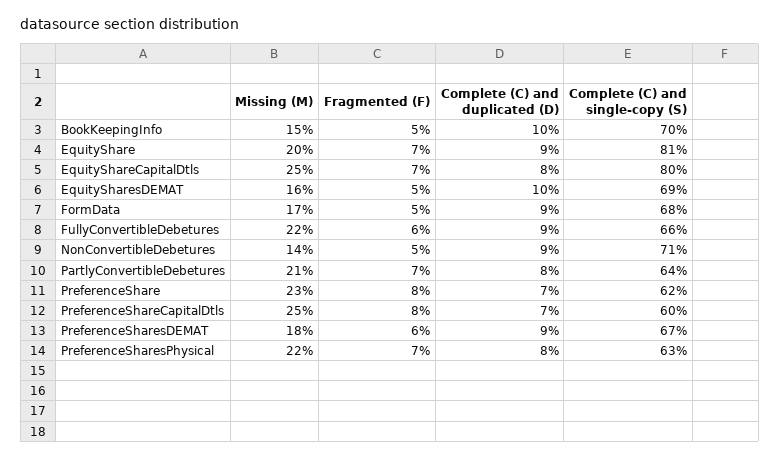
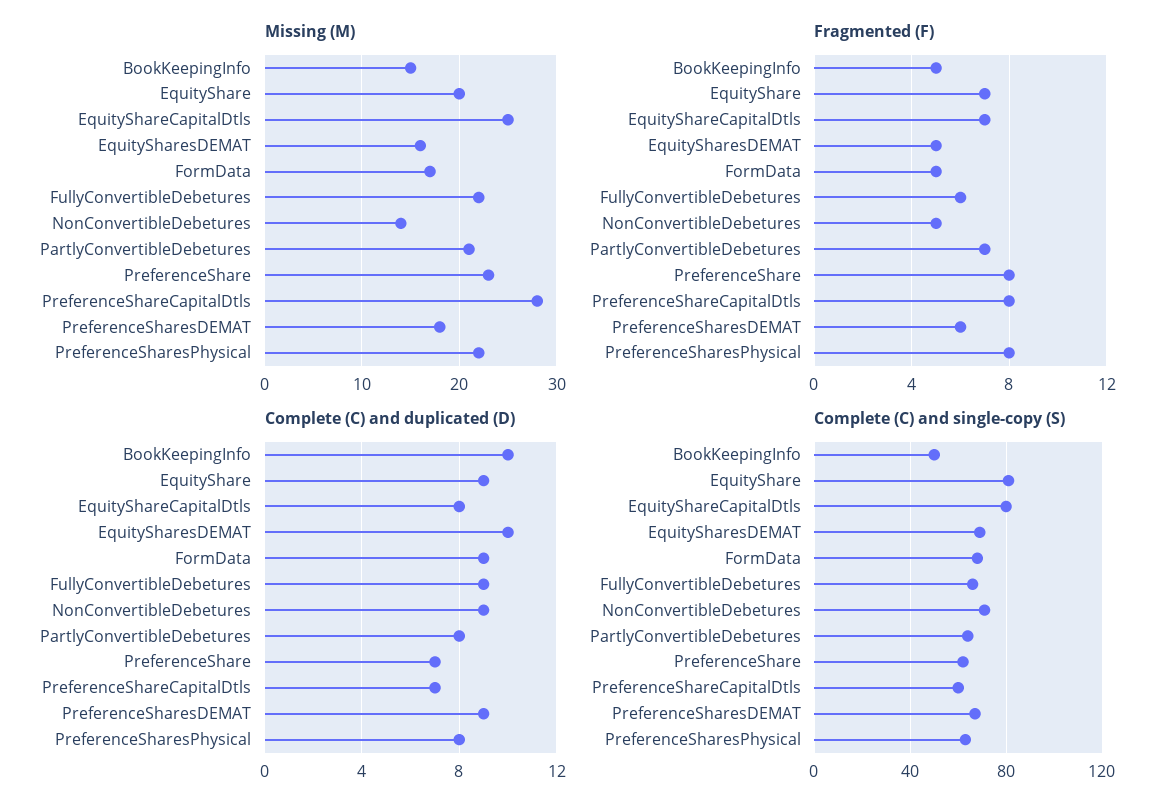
Complete (C) and single-copy (S), BookKeepingInfo: 70 -> 50
Missing (M), PreferenceShareCapitalDtls: 25 -> 28
Fragmented (F), PreferenceSharesPhysical: 7 -> 8

